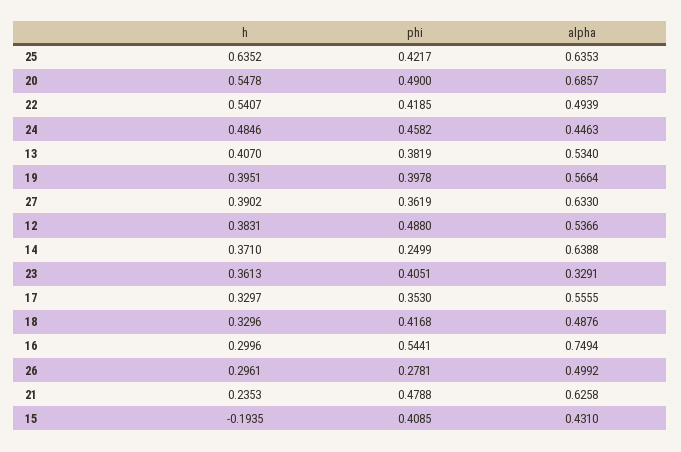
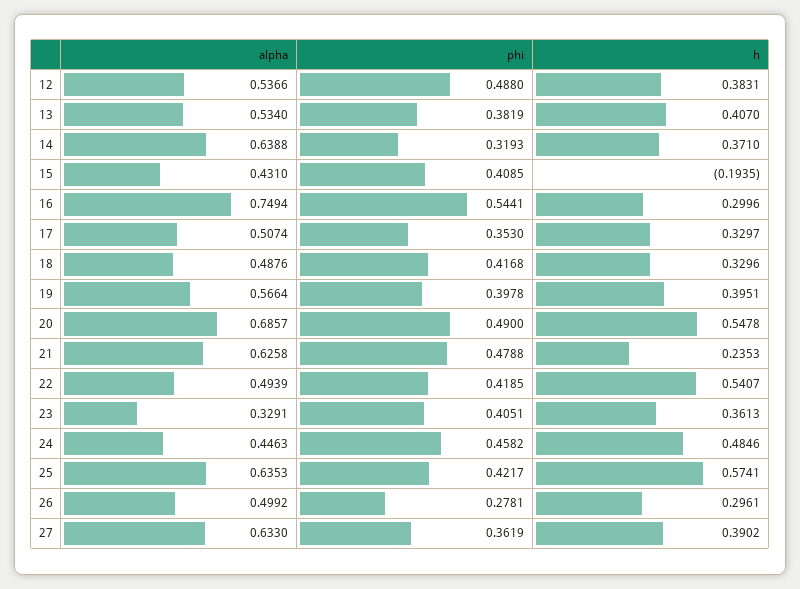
h, 25: 0.6352 -> 0.5741
phi, 14: 0.2499 -> 0.3193
alpha, 17: 0.5555 -> 0.5074

